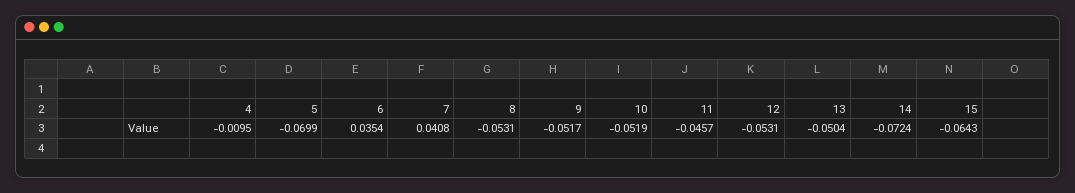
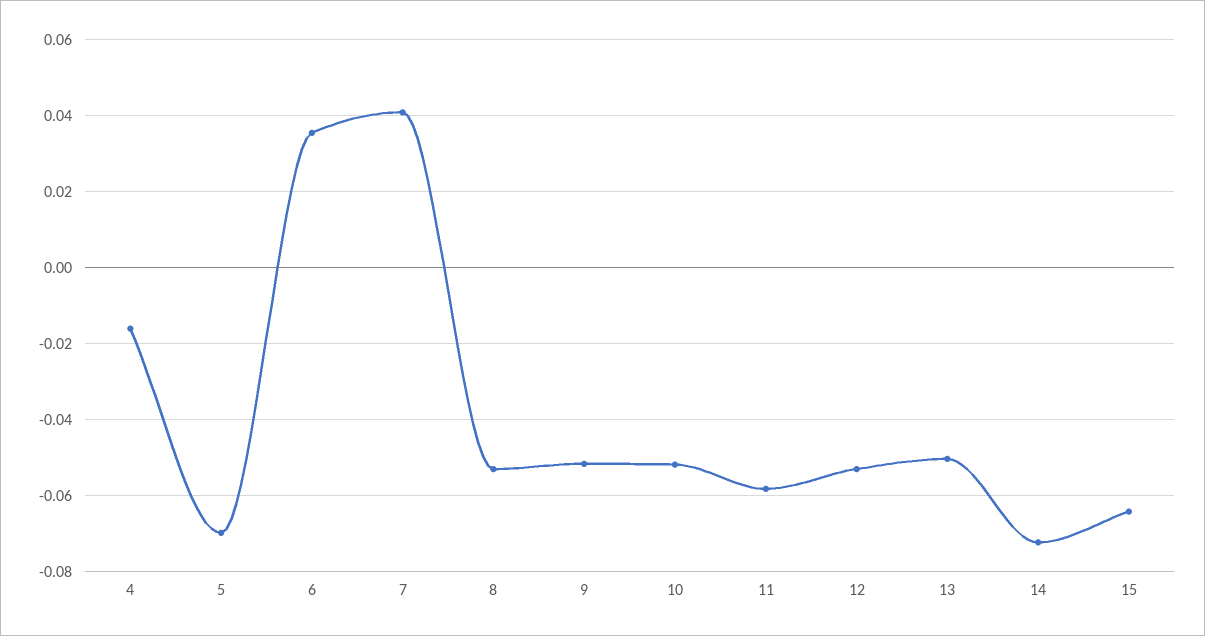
4: -0.0095 -> -0.016
11: -0.0457 -> -0.058

